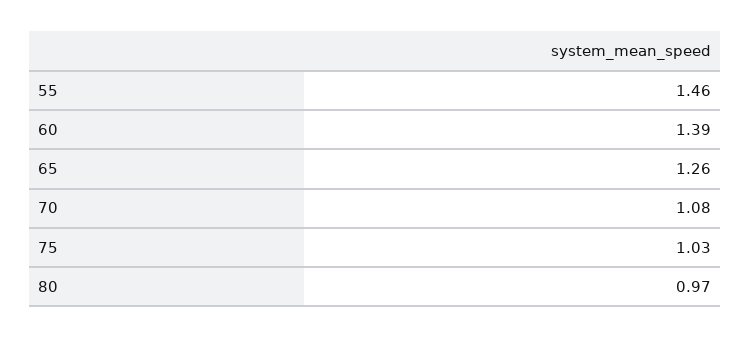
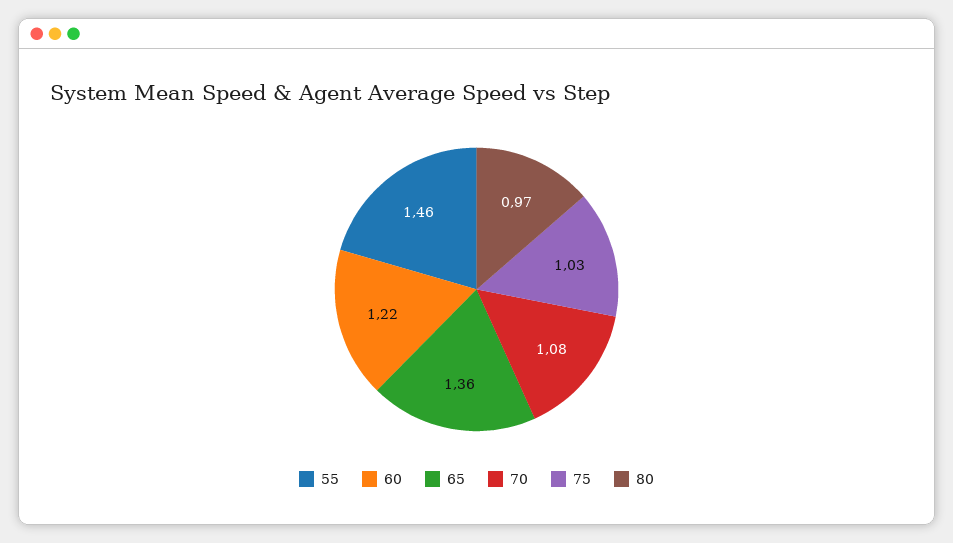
60: 1.39 -> 1.22
65: 1.26 -> 1.36

